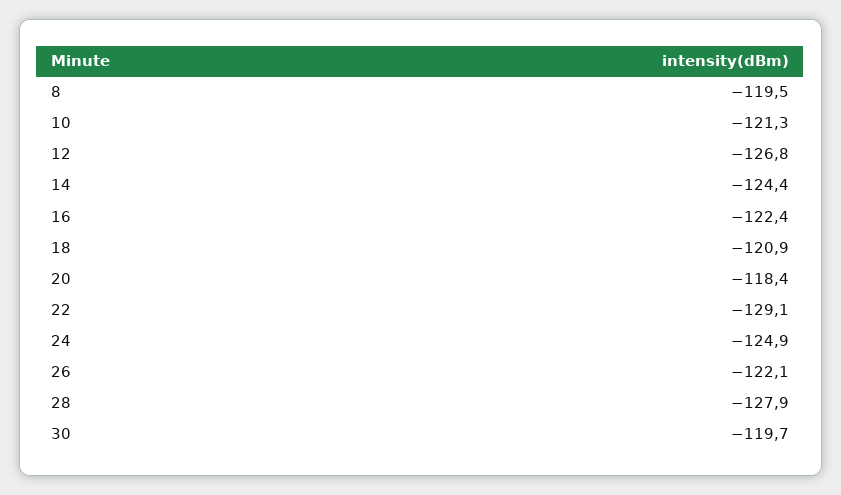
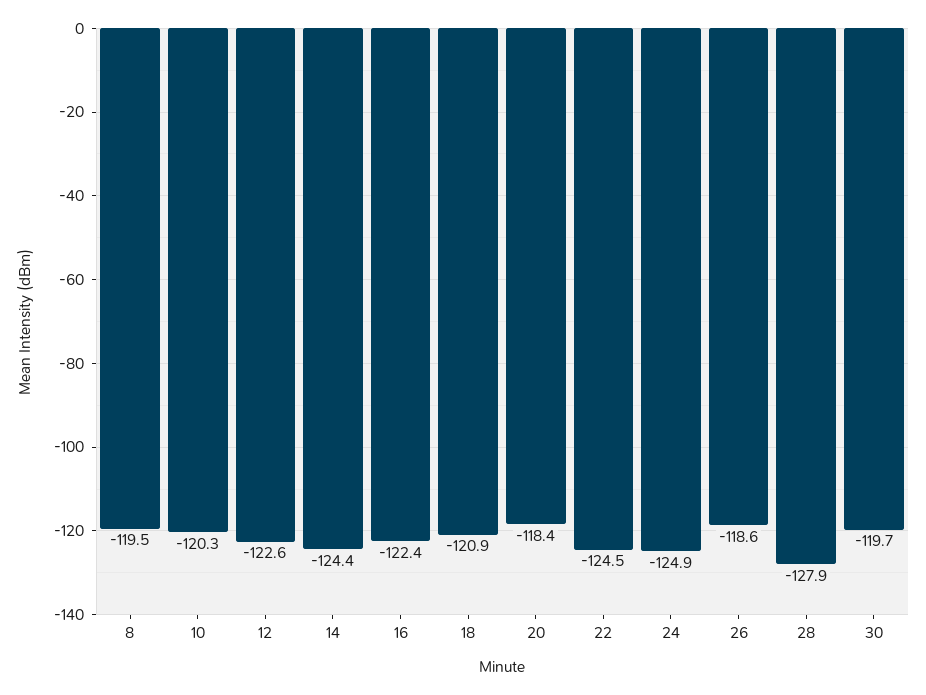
10: -121.3 -> -120.3
12: -126.8 -> -122.6
22: -129.1 -> -124.5
26: -122.1 -> -118.6

